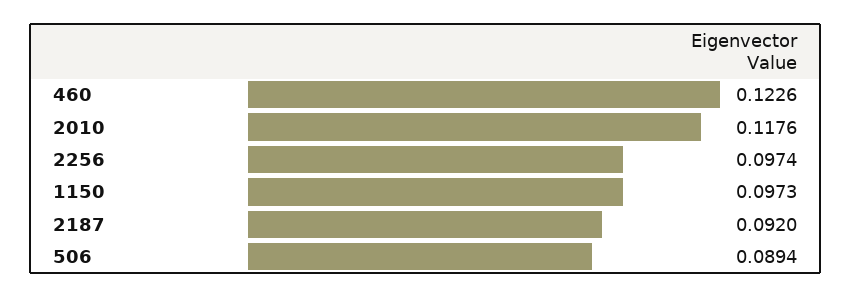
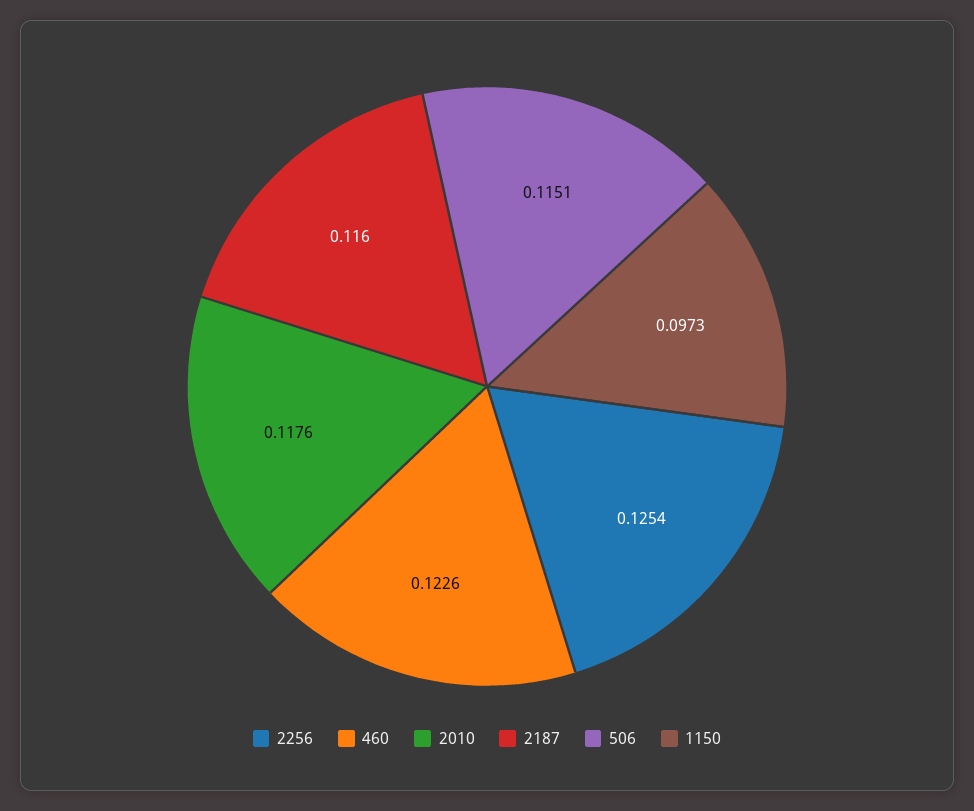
2256: 0.0974 -> 0.1254
2187: 0.092 -> 0.116
506: 0.0894 -> 0.1151

